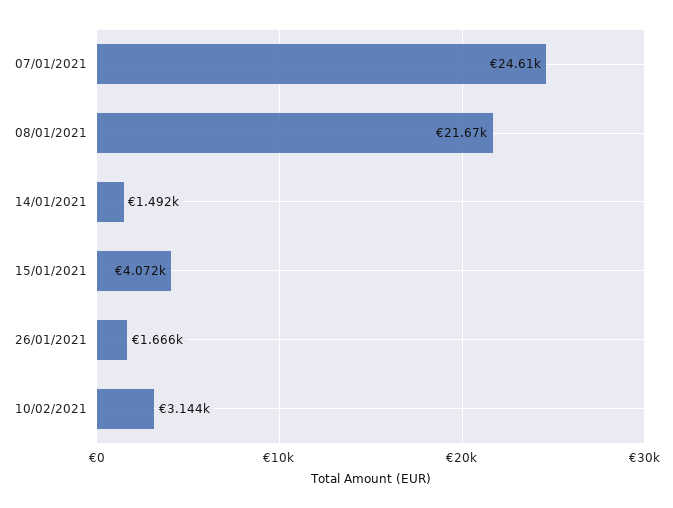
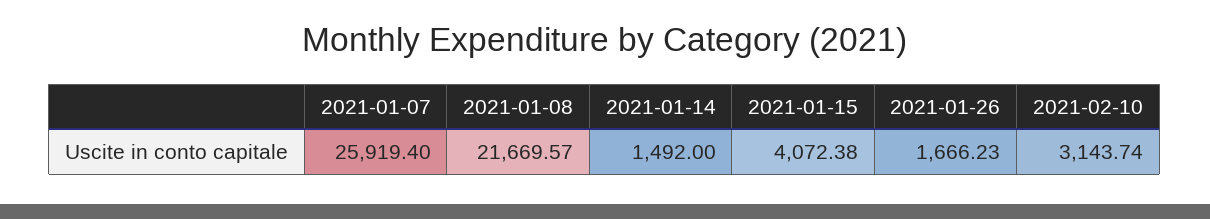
07/01/2021: 24610 -> 25919.4

